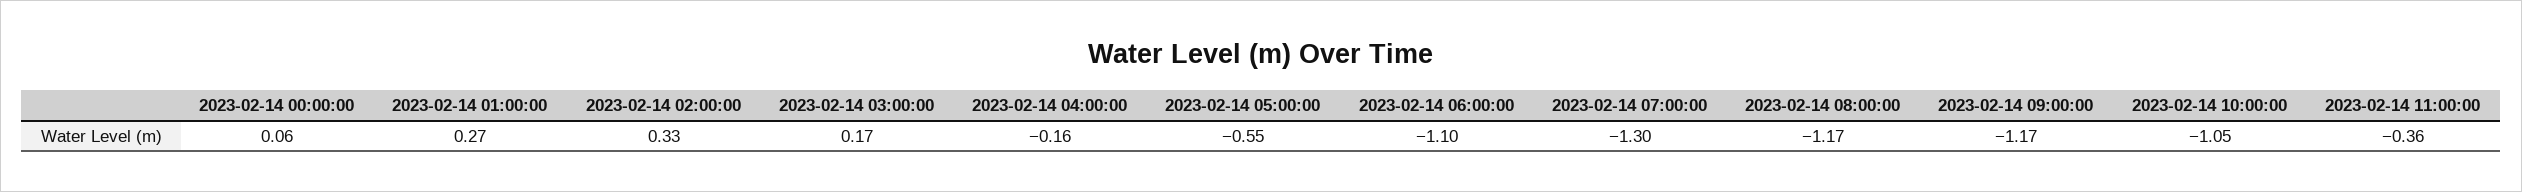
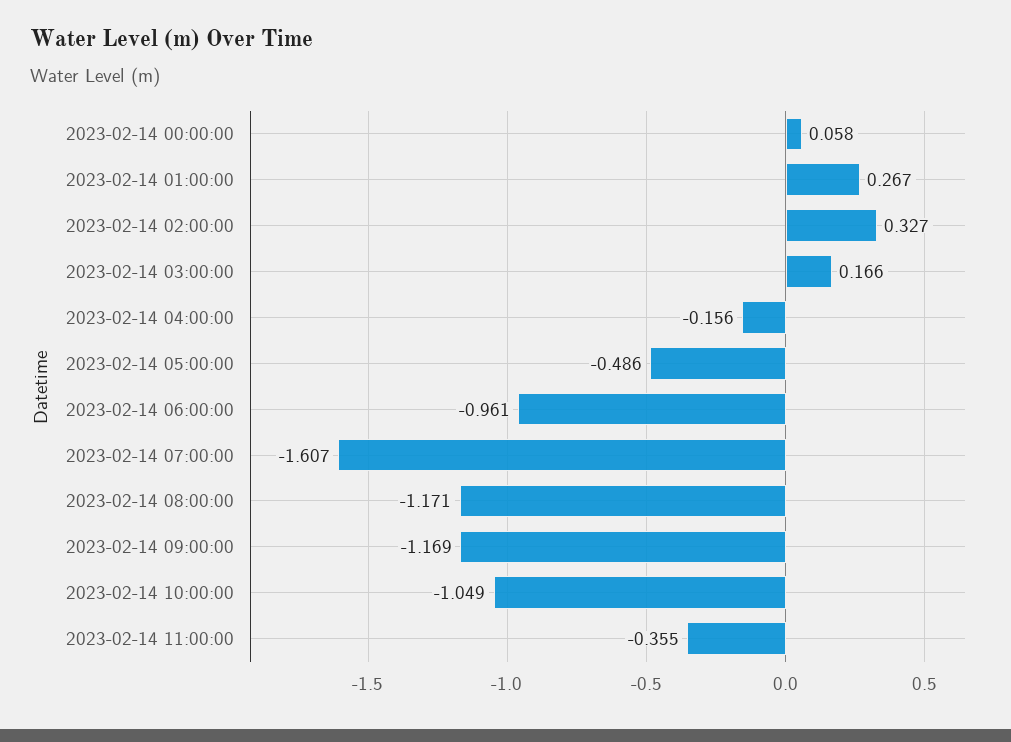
2023-02-14 05:00:00: -0.55 -> -0.486
2023-02-14 06:00:00: -1.1 -> -0.961
2023-02-14 07:00:00: -1.3 -> -1.607

